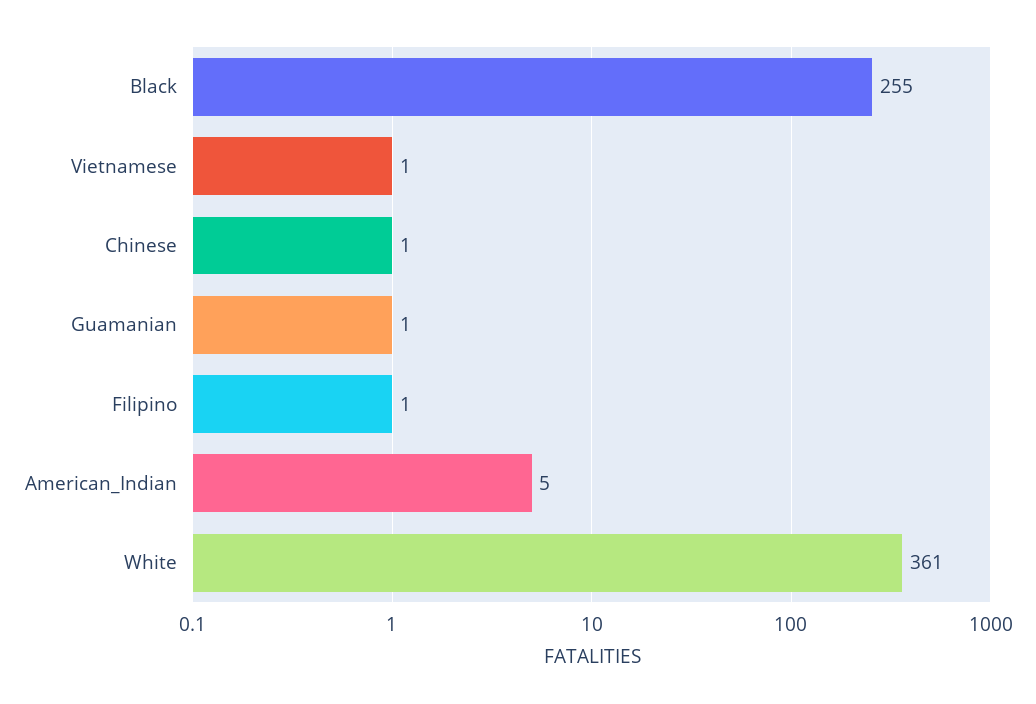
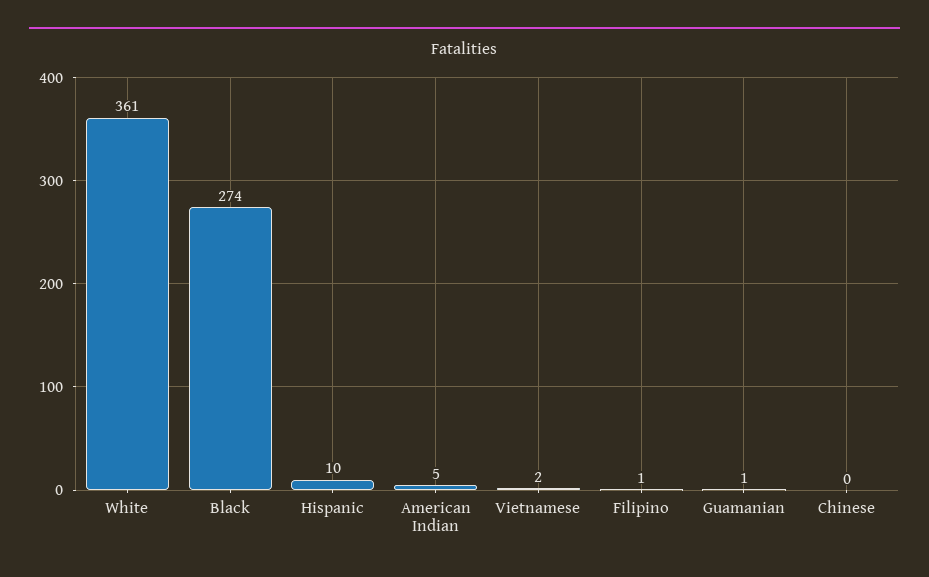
Black: 255 -> 274
Vietnamese: 1 -> 2
Chinese: 1 -> 0
Hispanic: none -> 10

